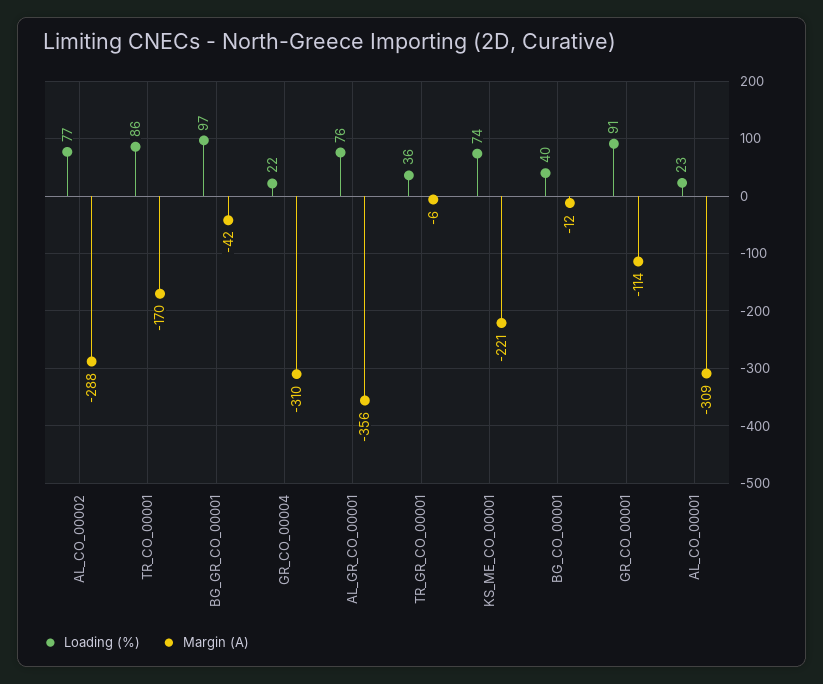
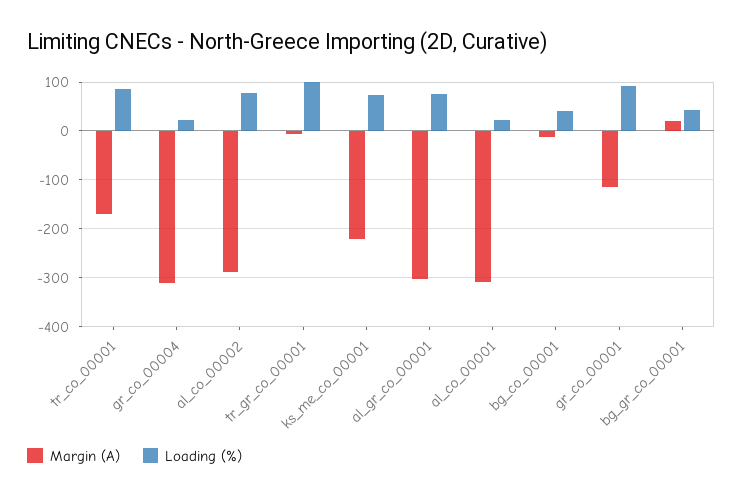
Loading (%), BG_GR_CO_00001: 97 -> 40
Margin (A), BG_GR_CO_00001: -42 -> 20
Margin (A), AL_GR_CO_00001: -356 -> -300
Loading (%), TR_GR_CO_00001: 36 -> 100

